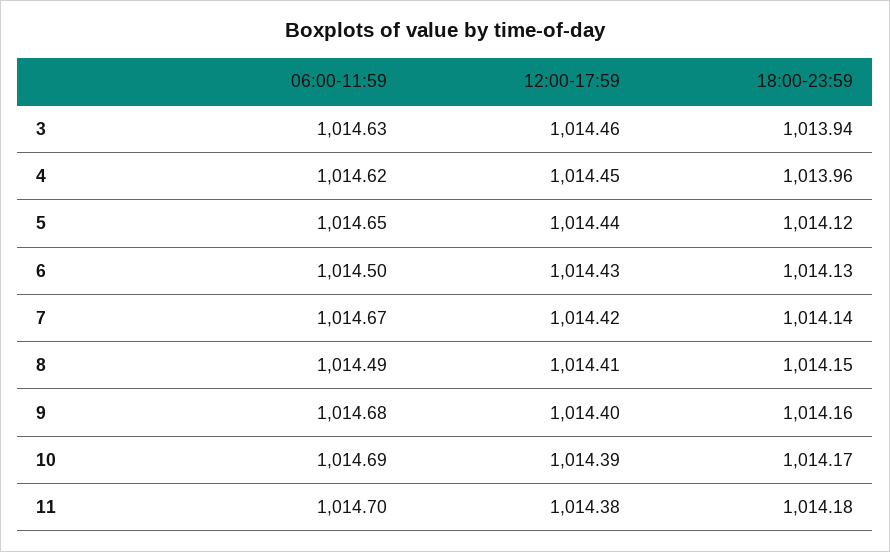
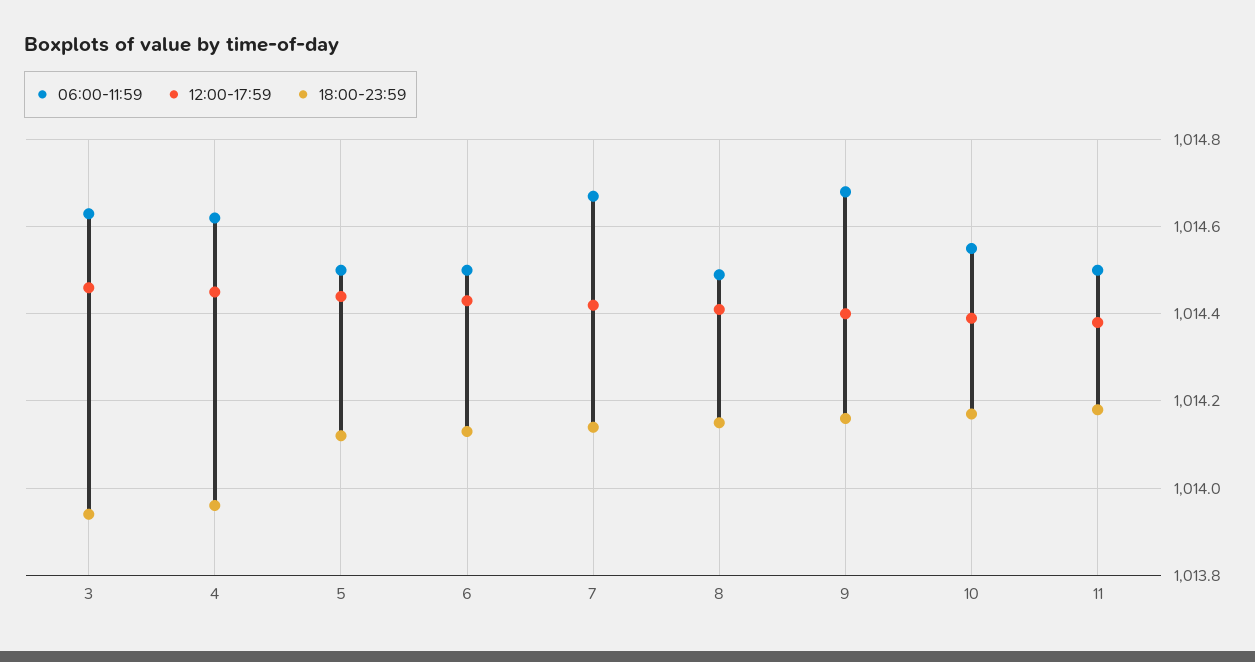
06:00-11:59, 5: 1014.65 -> 1014.5
06:00-11:59, 10: 1014.69 -> 1014.55
06:00-11:59, 11: 1014.7 -> 1014.5

